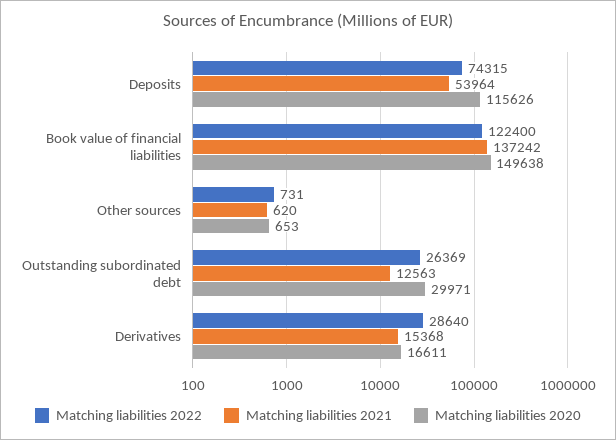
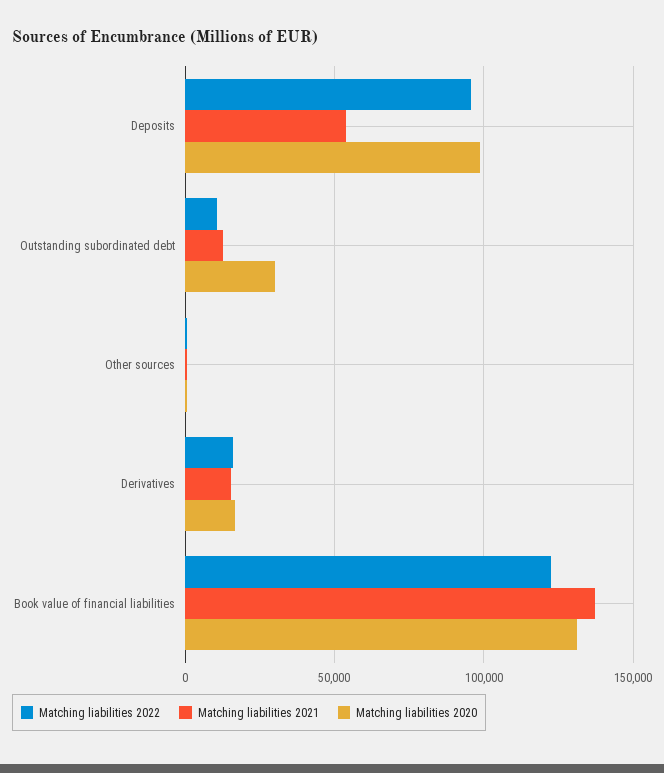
Matching liabilities 2022, Deposits: 74315 -> 95000
Matching liabilities 2020, Deposits: 115626 -> 100000
Matching liabilities 2020, Book value of financial liabilities: 149638 -> 130000
Matching liabilities 2022, Outstanding subordinated debt: 26369 -> 10000
Matching liabilities 2022, Derivatives: 28640 -> 15000

